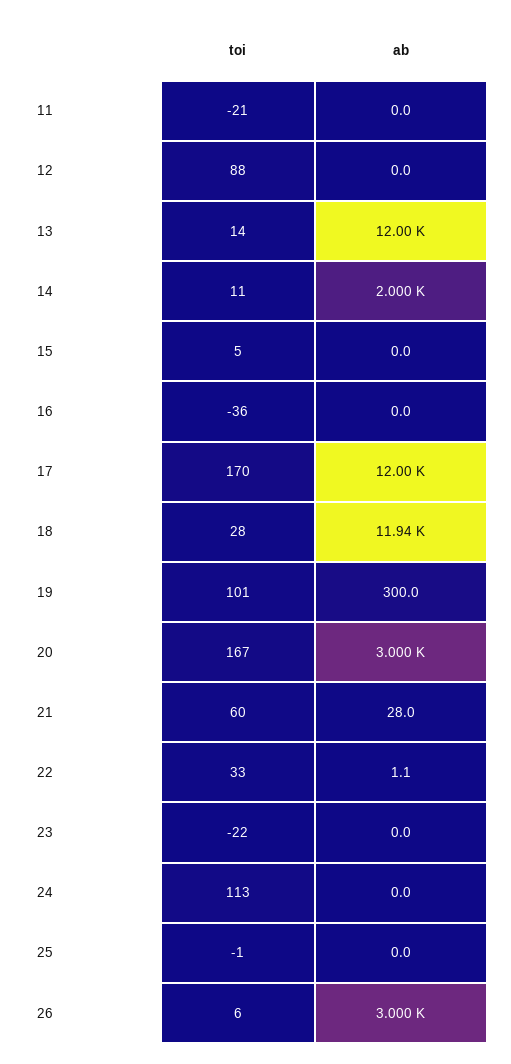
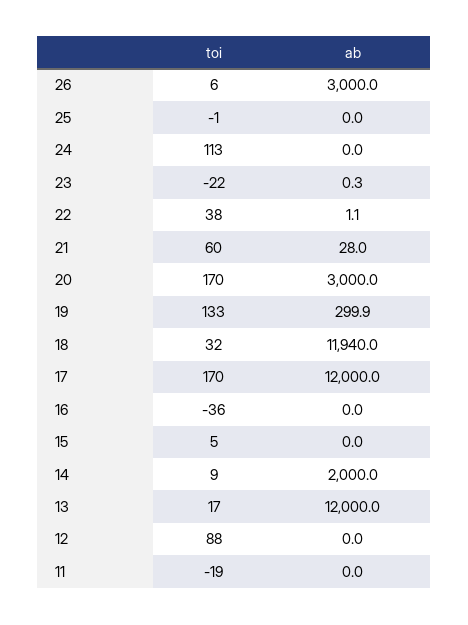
toi, 11: -21 -> -19
toi, 13: 14 -> 17
toi, 14: 11 -> 9
toi, 18: 28 -> 32
toi, 19: 101 -> 133
ab, 19: 300 -> 299.9
toi, 20: 167 -> 170
toi, 22: 33 -> 38
ab, 23: 0 -> 0.3

